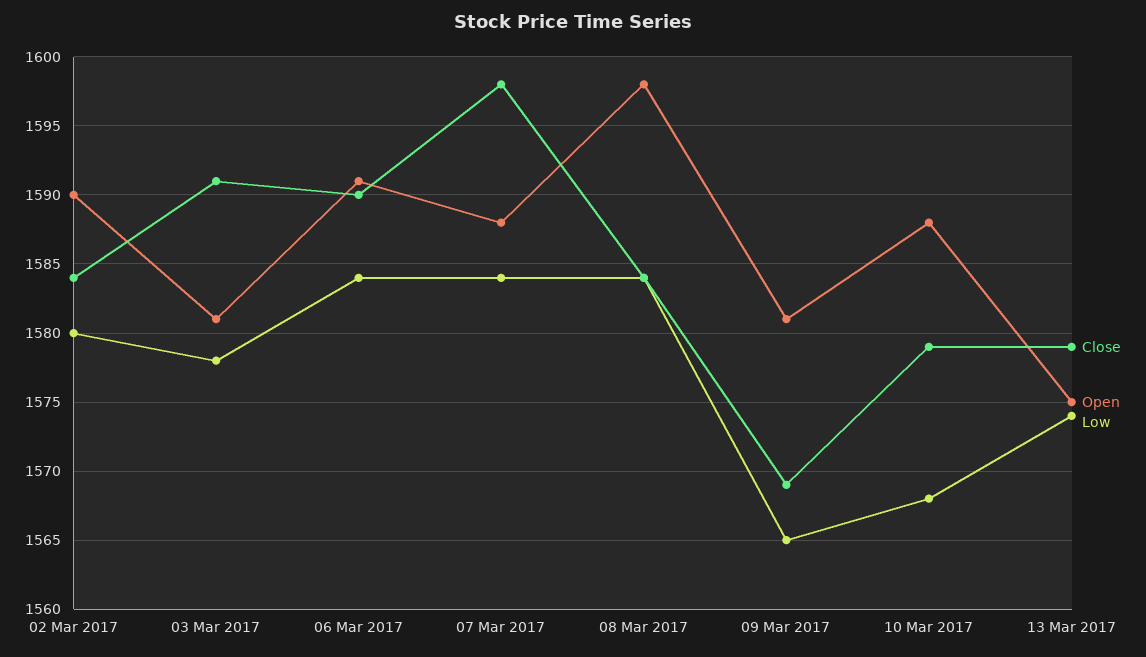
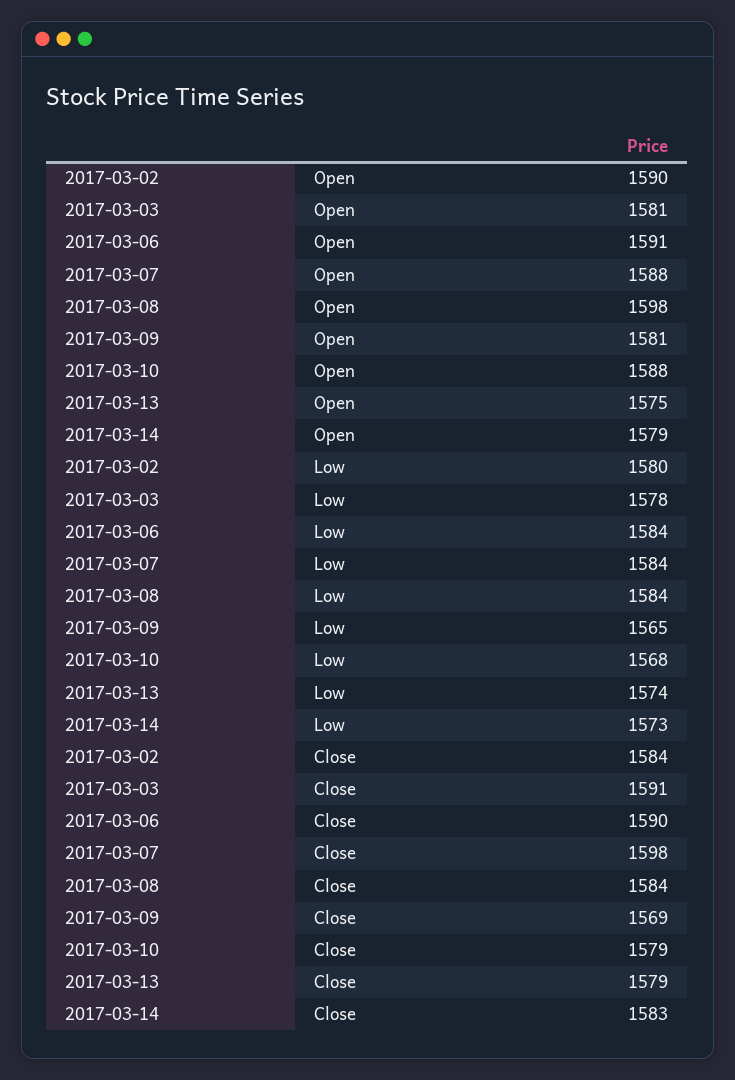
Open, 2017-03-14: none -> 1579
Low, 2017-03-14: none -> 1573
Close, 2017-03-14: none -> 1583

